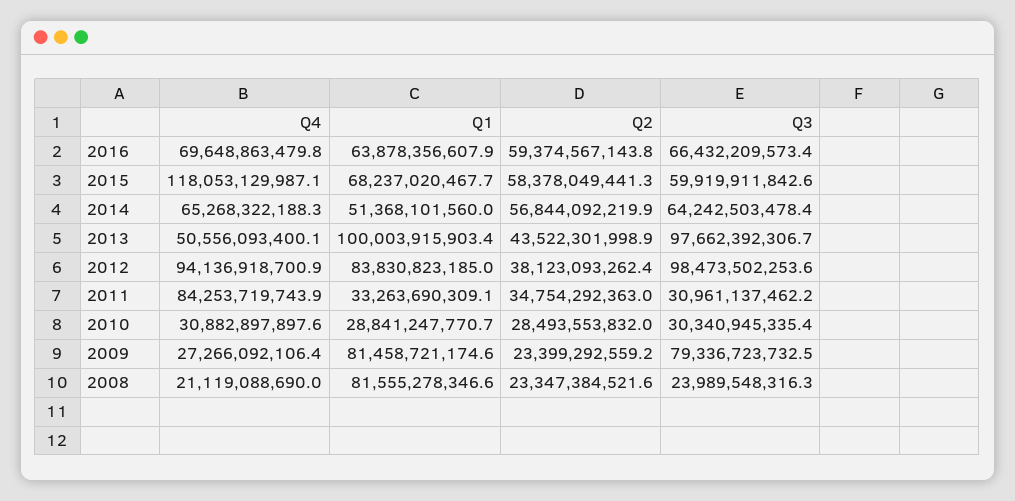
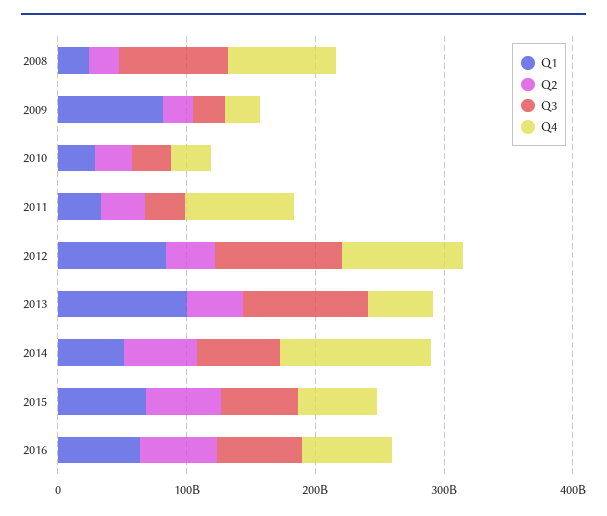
Q4, 2015: 118053129987.1 -> 60000000000
Q4, 2014: 65268322188.3 -> 120000000000
Q3, 2009: 79336723732.5 -> 20000000000
Q4, 2008: 21119088690 -> 80000000000
Q1, 2008: 81555278346.6 -> 20000000000
Q3, 2008: 23989548316.3 -> 80000000000

